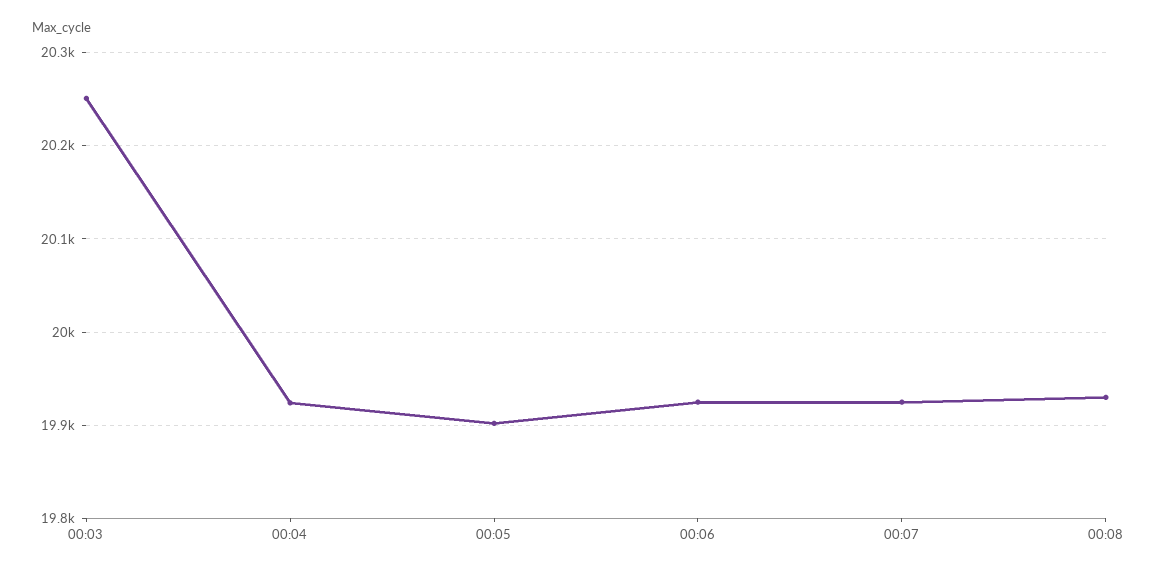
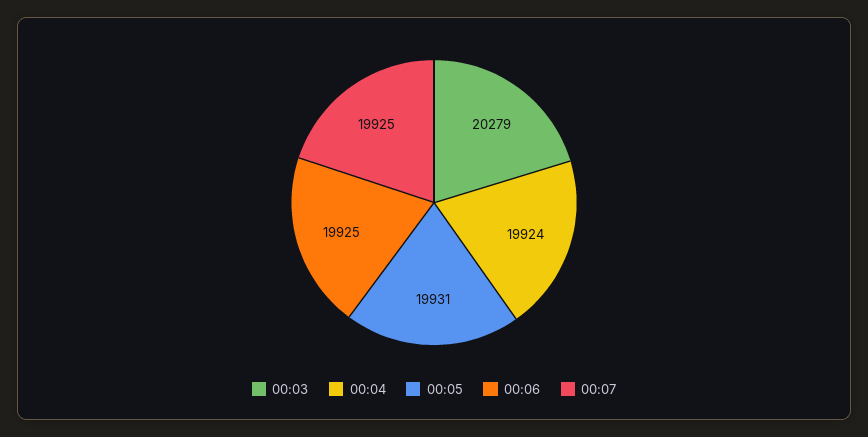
00:03: 20250 -> 20279
00:05: 19900 -> 19931
00:08: 19930 -> none

